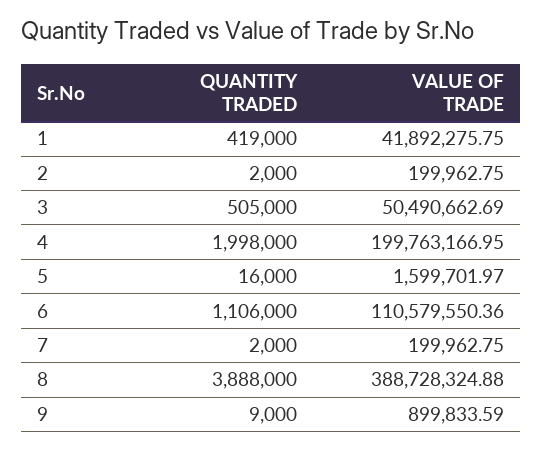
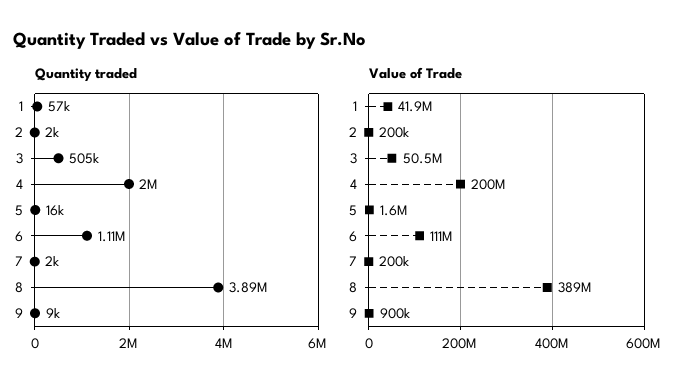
QUANTITY TRADED, 1: 419000 -> 57000

